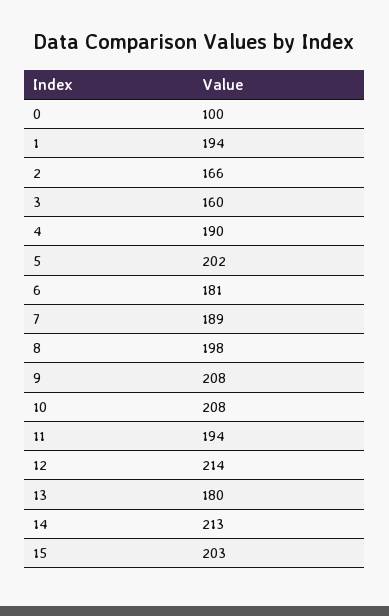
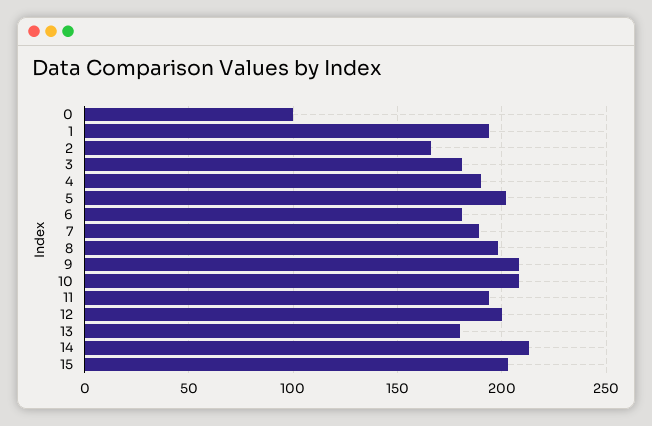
3: 160 -> 180
12: 214 -> 200

